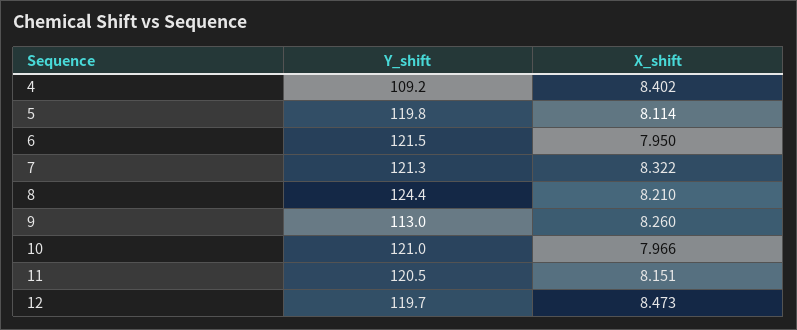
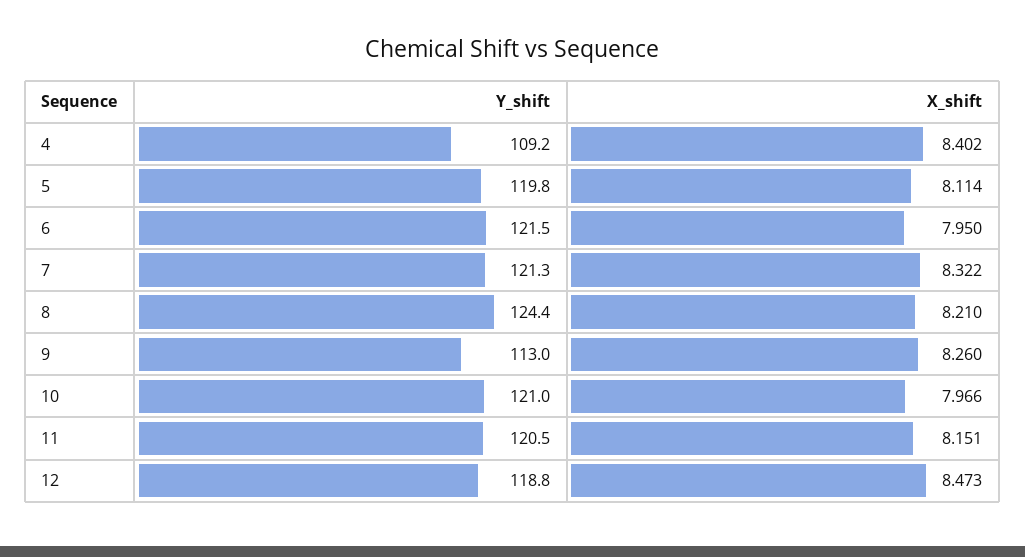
Y_shift, 12: 119.7 -> 118.8

